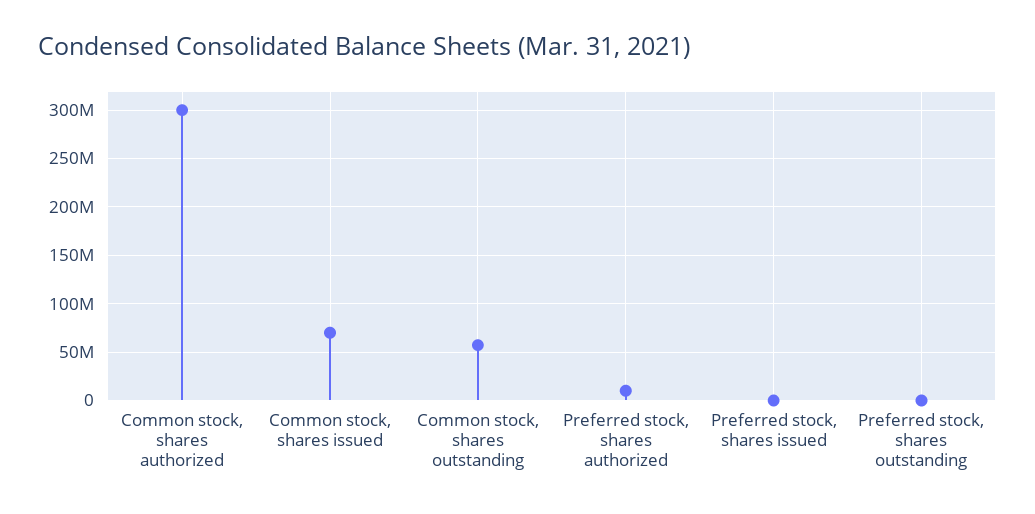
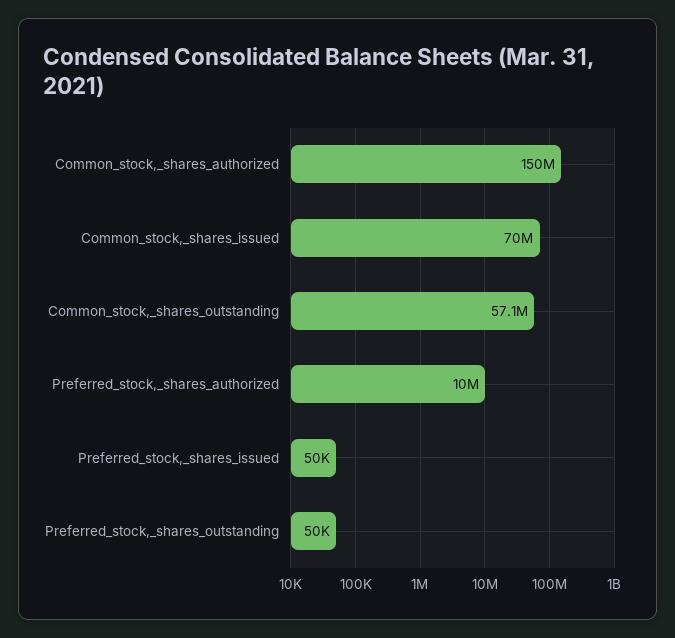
Common stock, shares authorized: 300000000 -> 150000000

